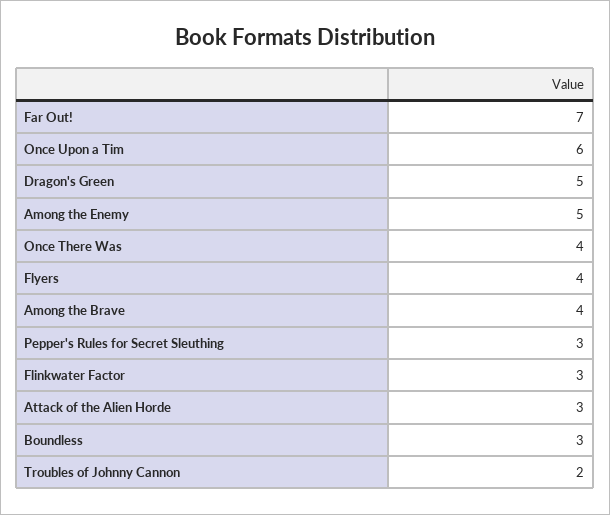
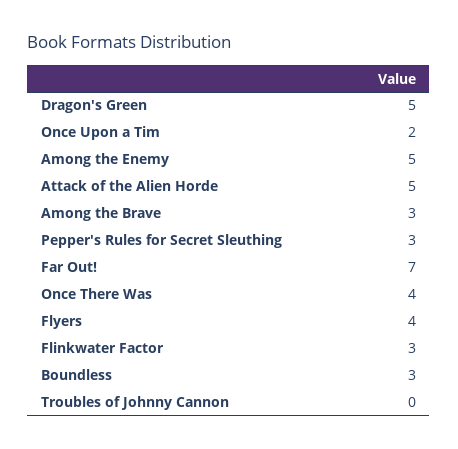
Once Upon a Tim: 6 -> 2
Among the Brave: 4 -> 3
Attack of the Alien Horde: 3 -> 5
Troubles of Johnny Cannon: 2 -> 0

